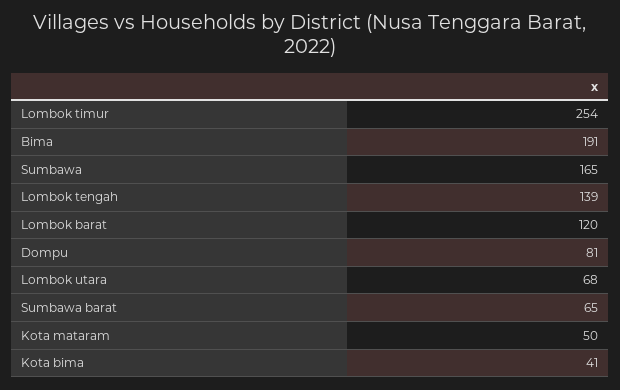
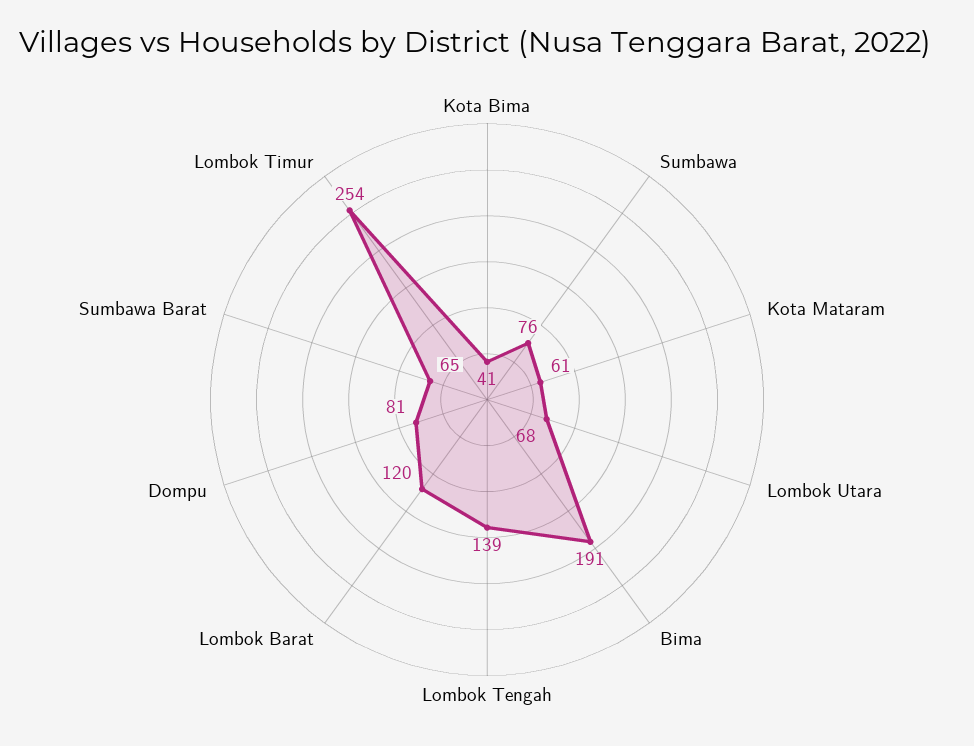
Sumbawa: 165 -> 76
Kota mataram: 50 -> 61

